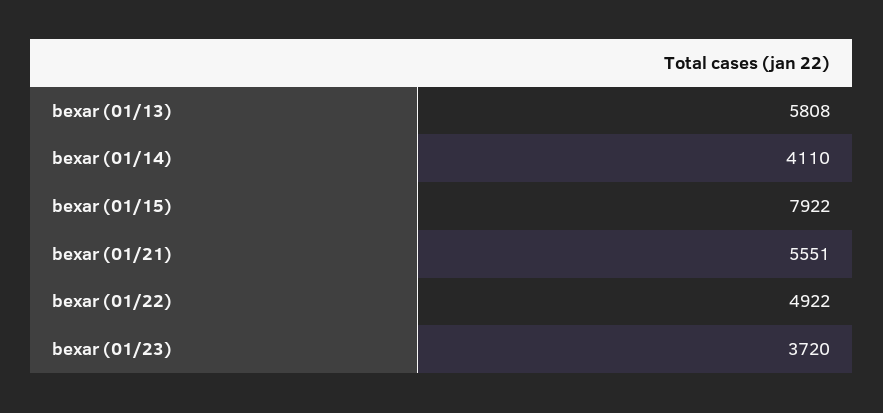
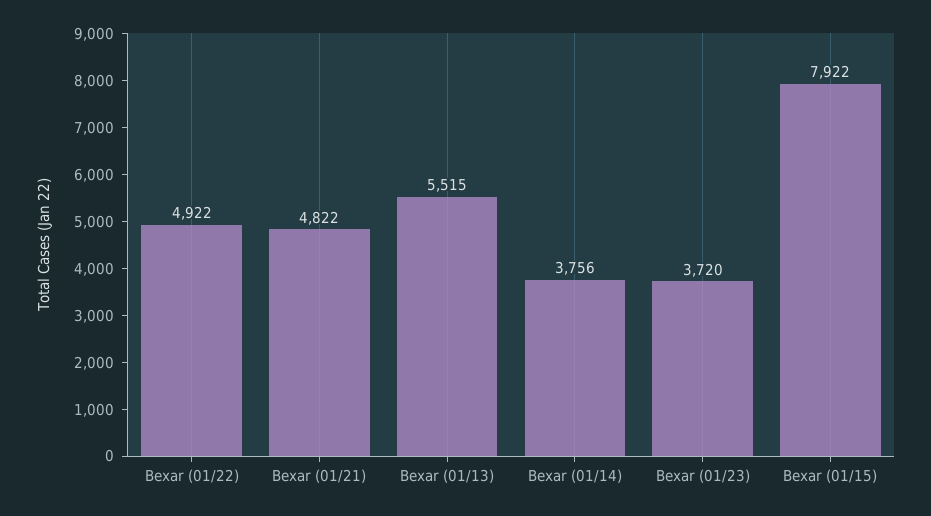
bexar (01/13): 5808 -> 5515
bexar (01/14): 4110 -> 3756
bexar (01/21): 5551 -> 4822

